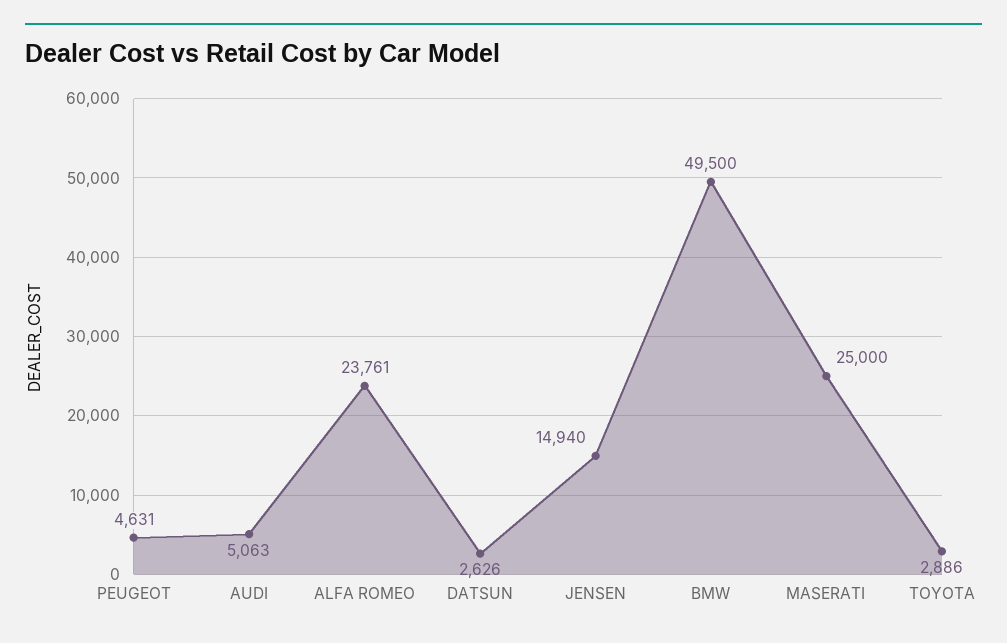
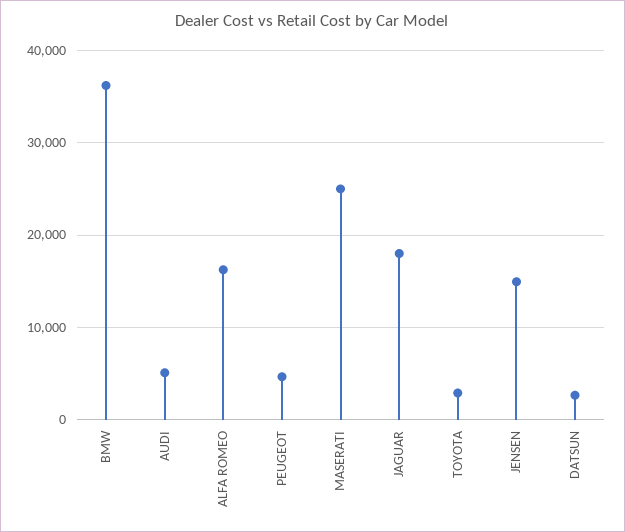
ALFA ROMEO: 23761 -> 16000
BMW: 49500 -> 36000
JAGUAR: none -> 18000

